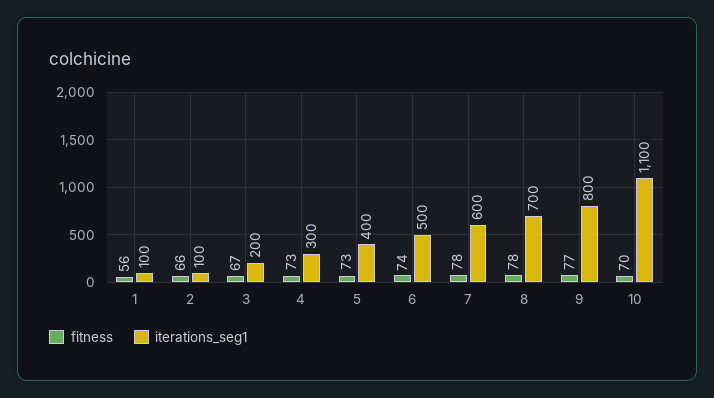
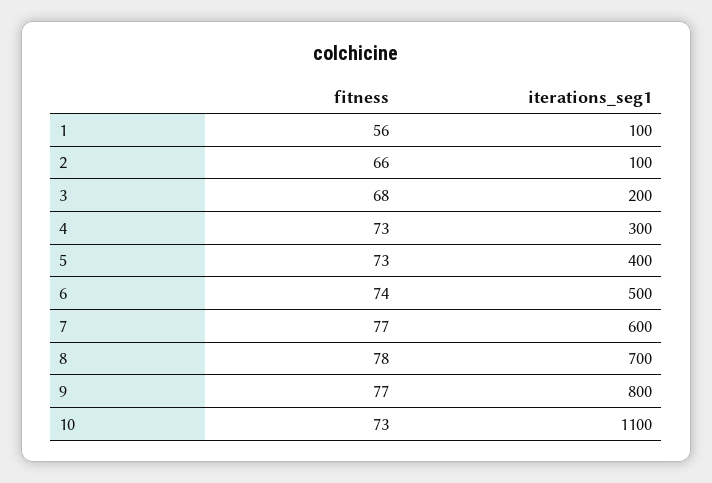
fitness, 3: 67 -> 68
fitness, 7: 78 -> 77
fitness, 10: 70 -> 73

